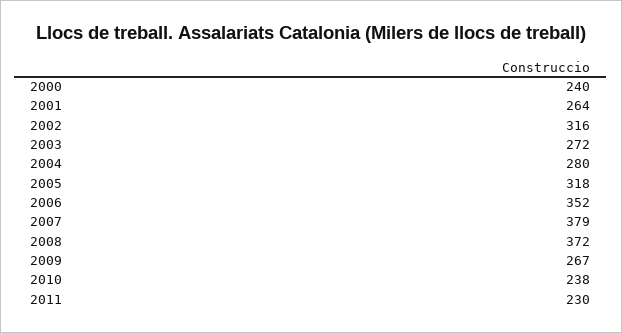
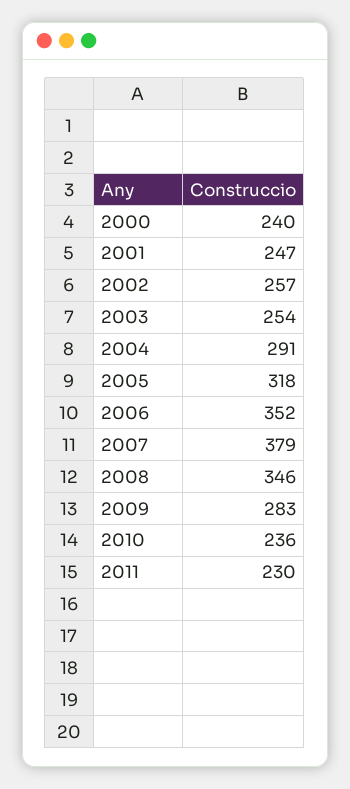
2001: 264 -> 247
2002: 316 -> 257
2003: 272 -> 254
2004: 280 -> 291
2008: 372 -> 346
2009: 267 -> 283
2010: 238 -> 236

